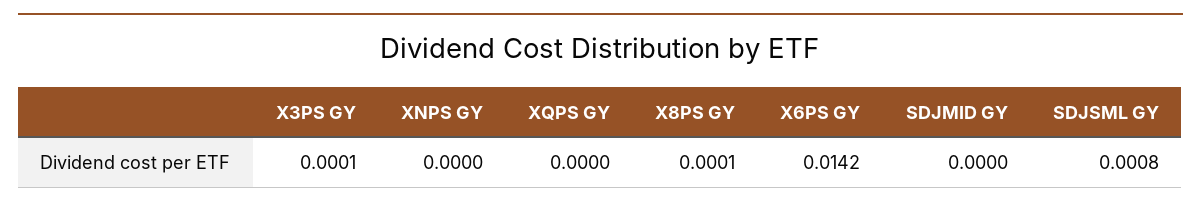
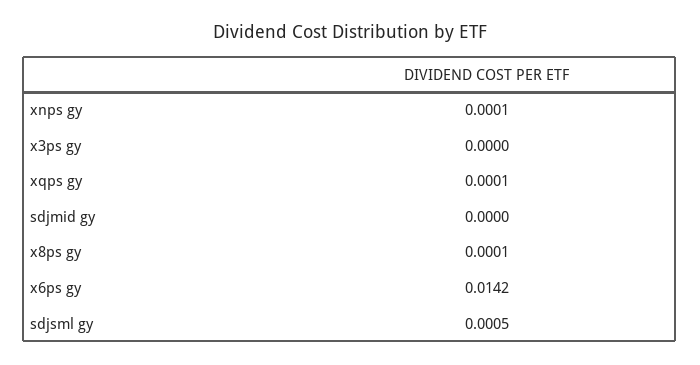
X3PS GY: 0.0001 -> 0
XNPS GY: 0 -> 0.0001
XQPS GY: 0 -> 0.0001
SDJSML GY: 0.0008 -> 0.0005

